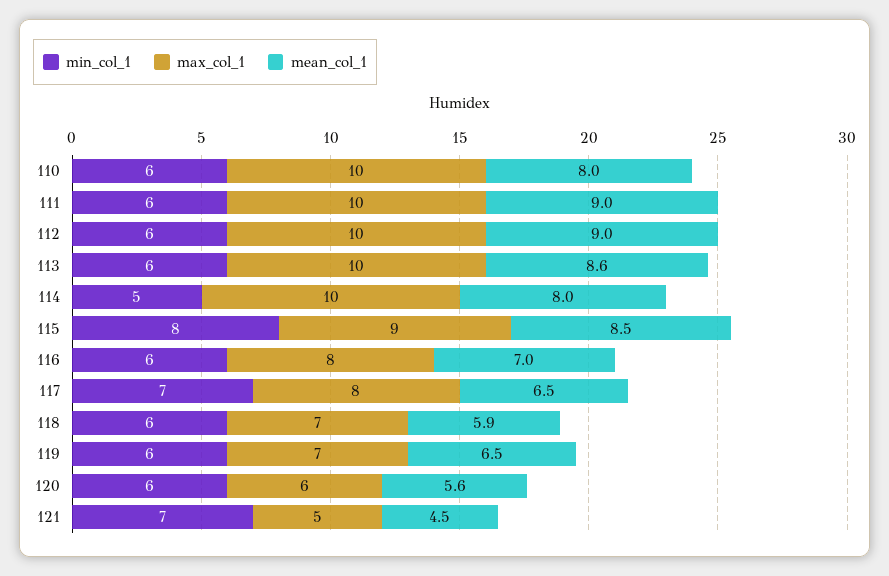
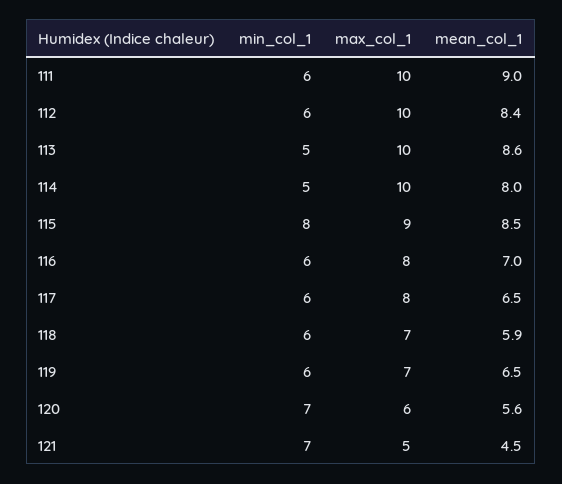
min_col_1, 110: 6 -> none
max_col_1, 110: 10 -> none
mean_col_1, 110: 8 -> none
mean_col_1, 112: 9 -> 8.4
min_col_1, 113: 6 -> 5
min_col_1, 117: 7 -> 6
min_col_1, 120: 6 -> 7

